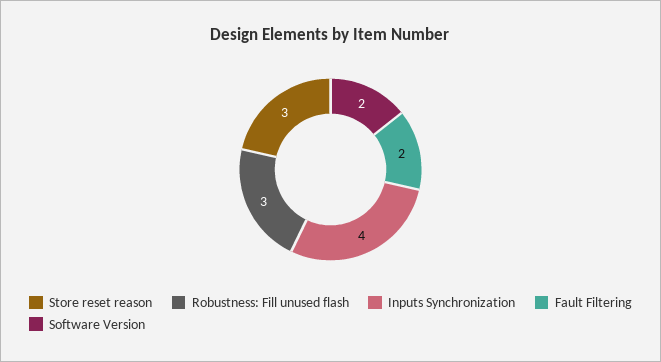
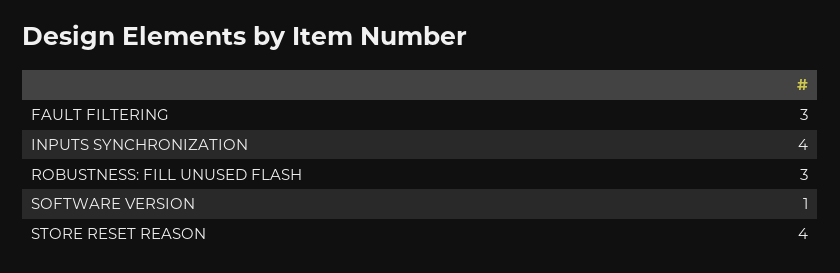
Store reset reason: 3 -> 4
Fault Filtering: 2 -> 3
Software Version: 2 -> 1

